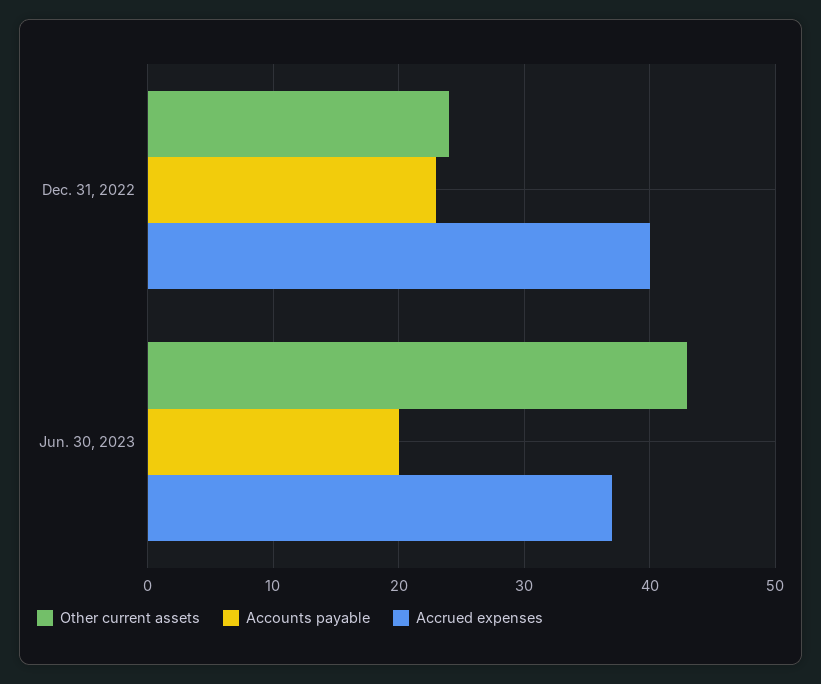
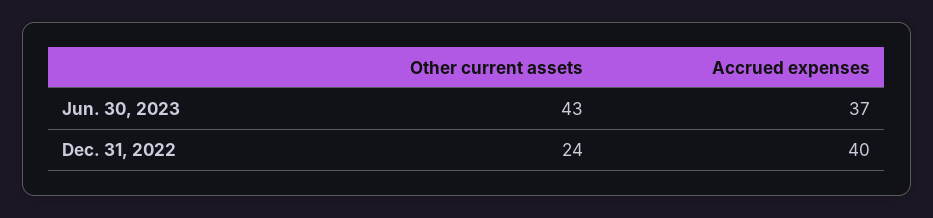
Accounts payable, Dec. 31, 2022: 23 -> none
Accounts payable, Jun. 30, 2023: 20 -> none

